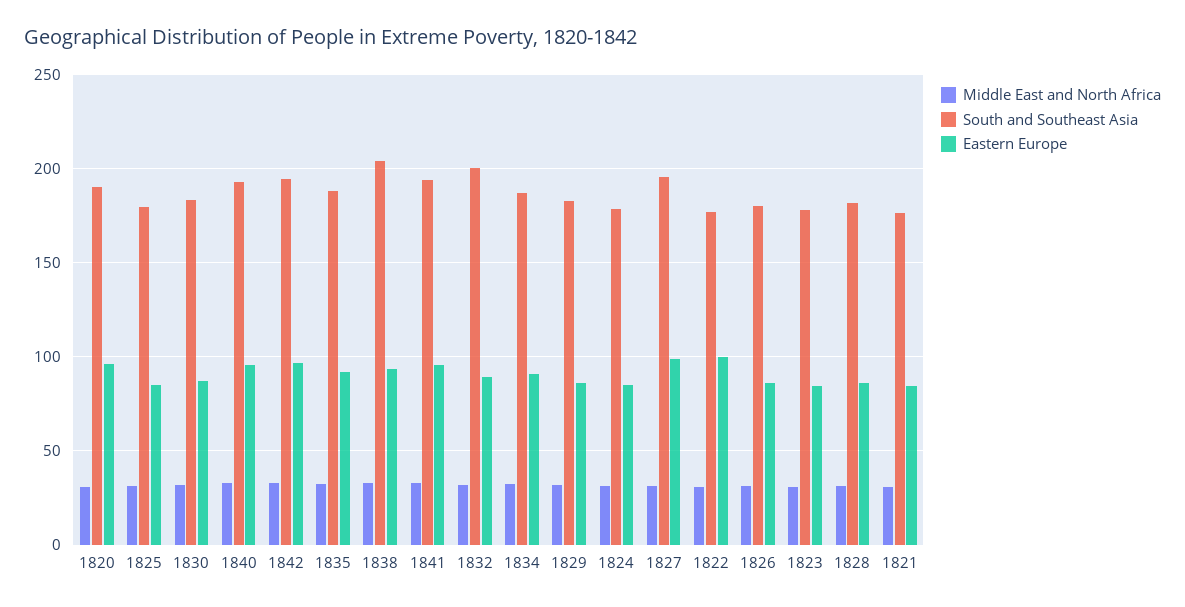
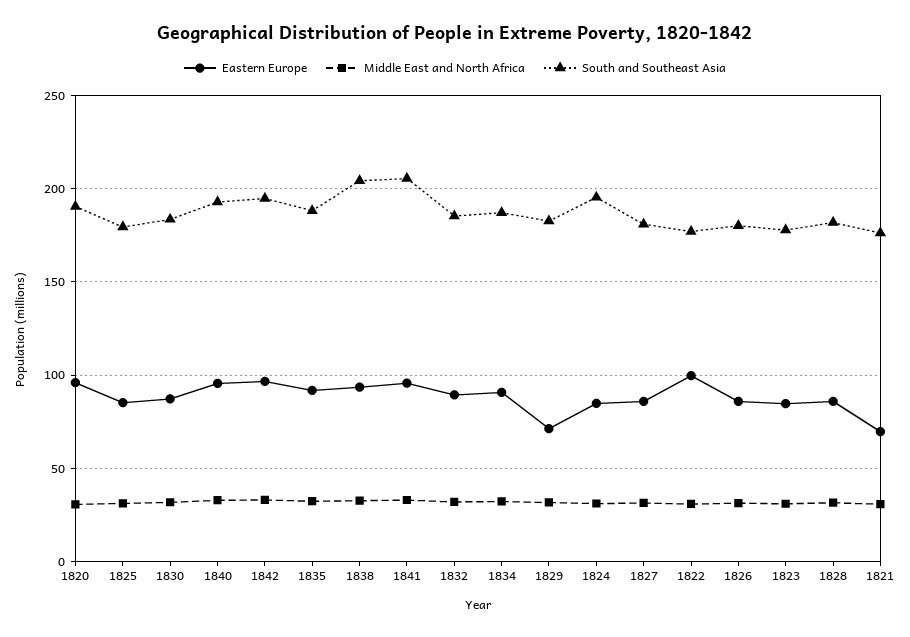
South and Southeast Asia, 1841: 195 -> 205
South and Southeast Asia, 1832: 200 -> 185
Eastern Europe, 1829: 85 -> 70
South and Southeast Asia, 1824: 180 -> 195
South and Southeast Asia, 1827: 195 -> 180
Eastern Europe, 1827: 100 -> 85
Eastern Europe, 1821: 85 -> 70

